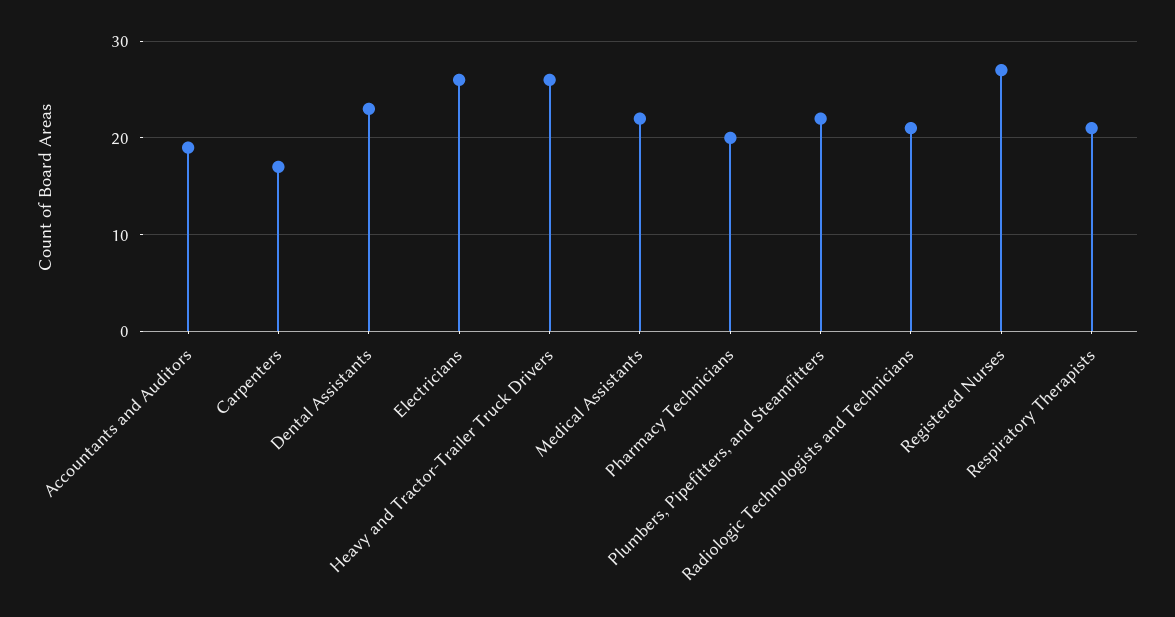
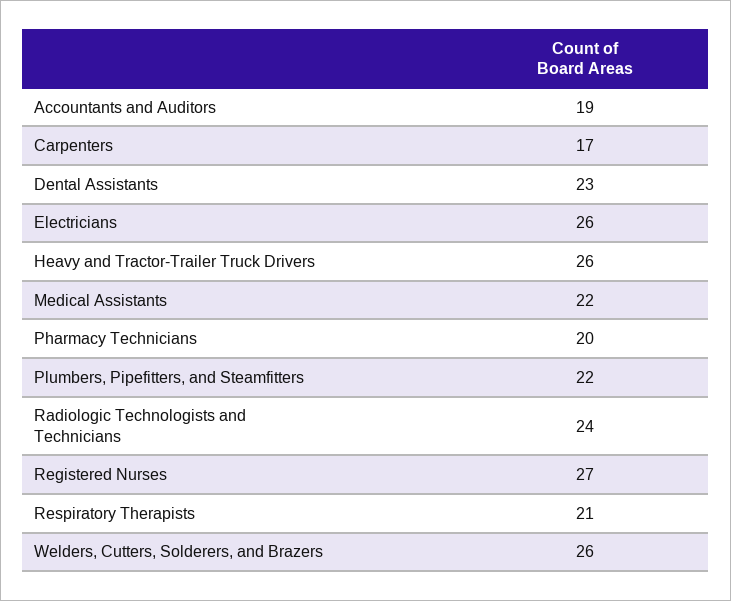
Radiologic Technologists and Technicians: 21 -> 24
Welders, Cutters, Solderers, and Brazers: none -> 26

